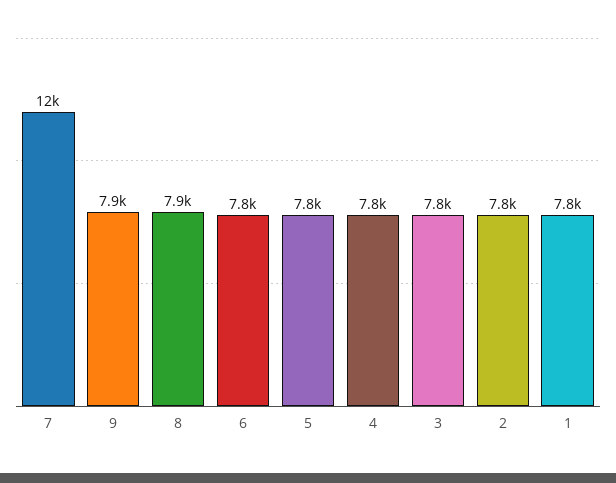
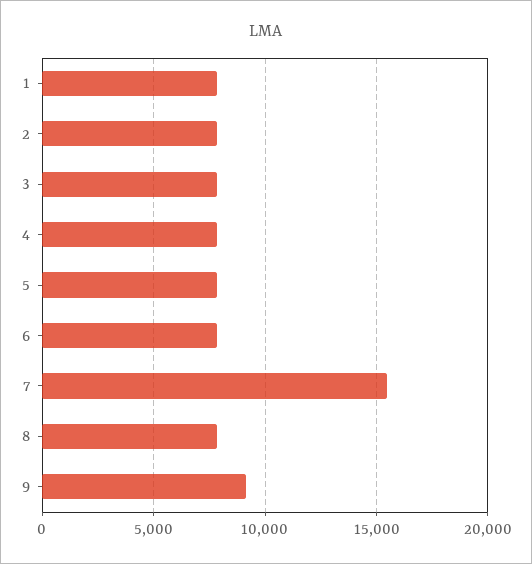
7: 12000 -> 15500
9: 7900 -> 9000

